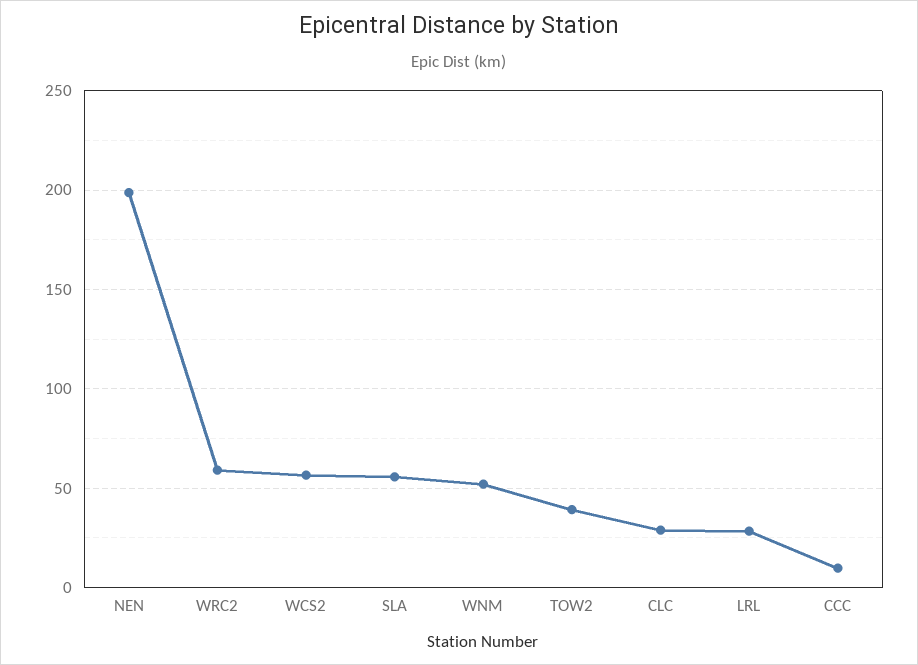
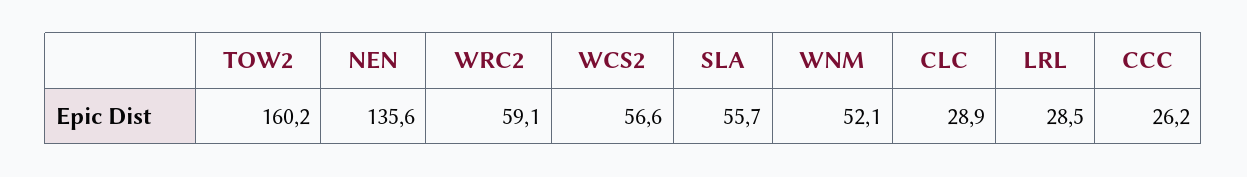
NEN: 200 -> 135.6
TOW2: 40 -> 160.2
CCC: 10 -> 26.2

